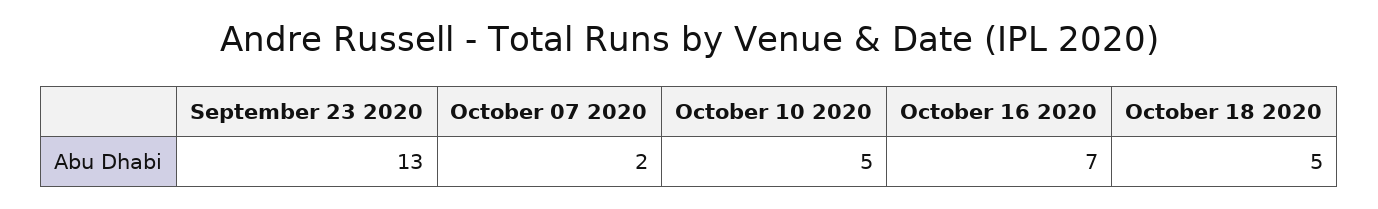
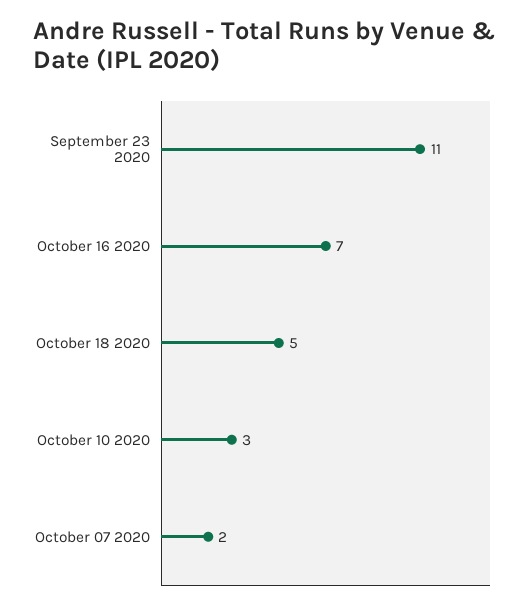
September 23 2020: 13 -> 11
October 10 2020: 5 -> 3

